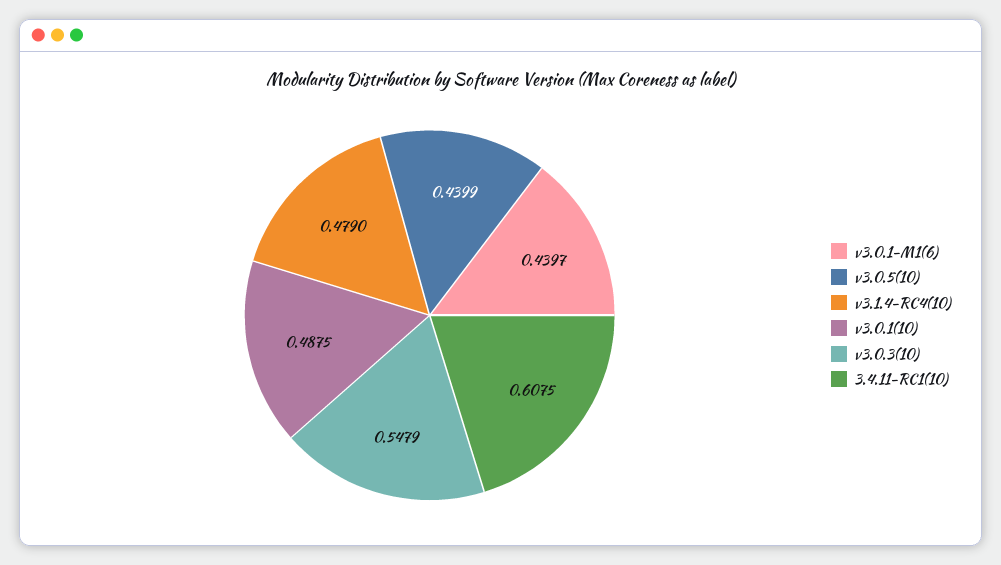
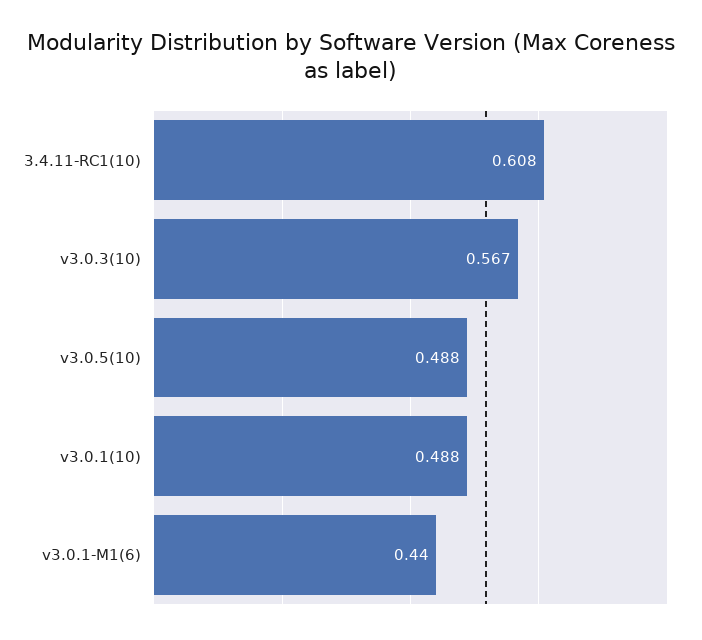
v3.0.5(10): 0.4399 -> 0.488
v3.1.4-RC4(10): 0.479 -> none
v3.0.3(10): 0.5479 -> 0.567

